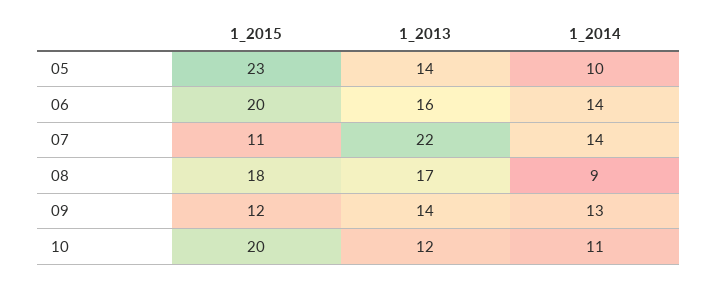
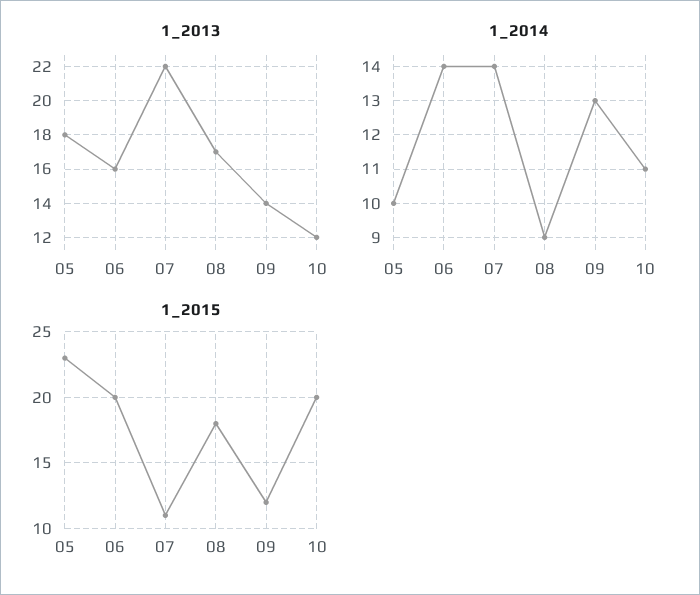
1_2013, 05: 14 -> 18

